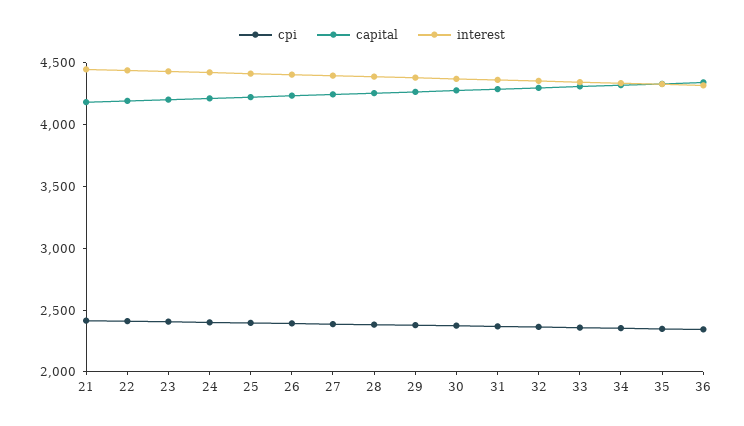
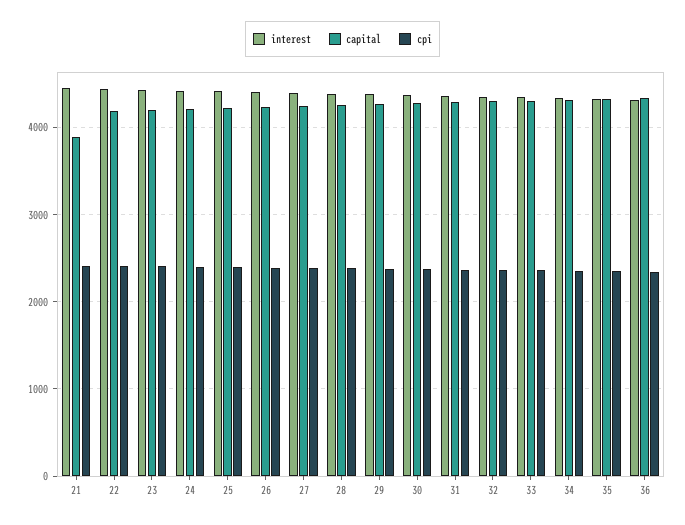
capital, 21: 4200 -> 3900

